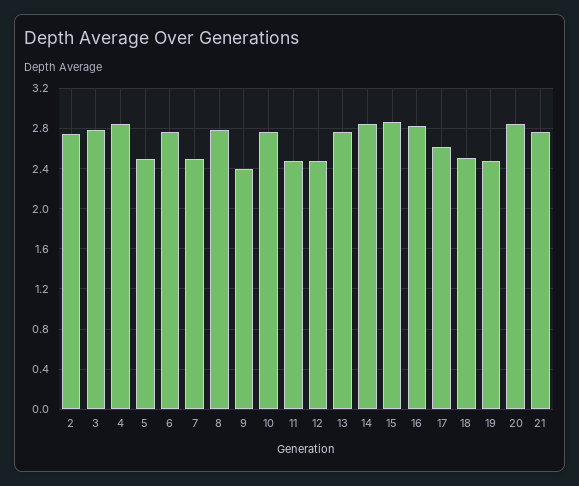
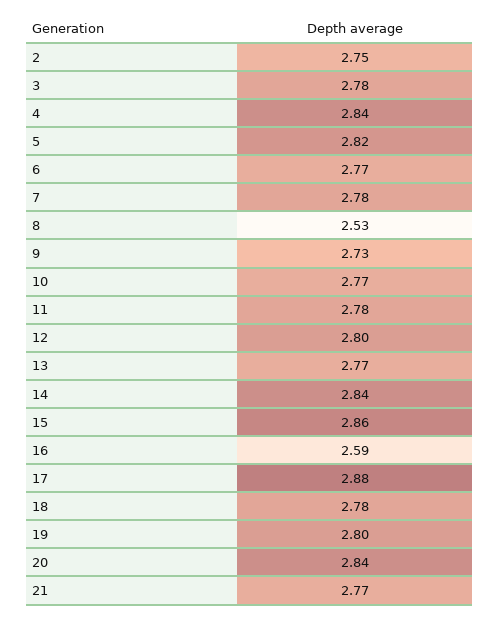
5: 2.5 -> 2.82
7: 2.5 -> 2.78
8: 2.8 -> 2.53
9: 2.4 -> 2.73
11: 2.5 -> 2.78
12: 2.5 -> 2.8
16: 2.8 -> 2.59
17: 2.6 -> 2.88
18: 2.5 -> 2.78
19: 2.5 -> 2.8

